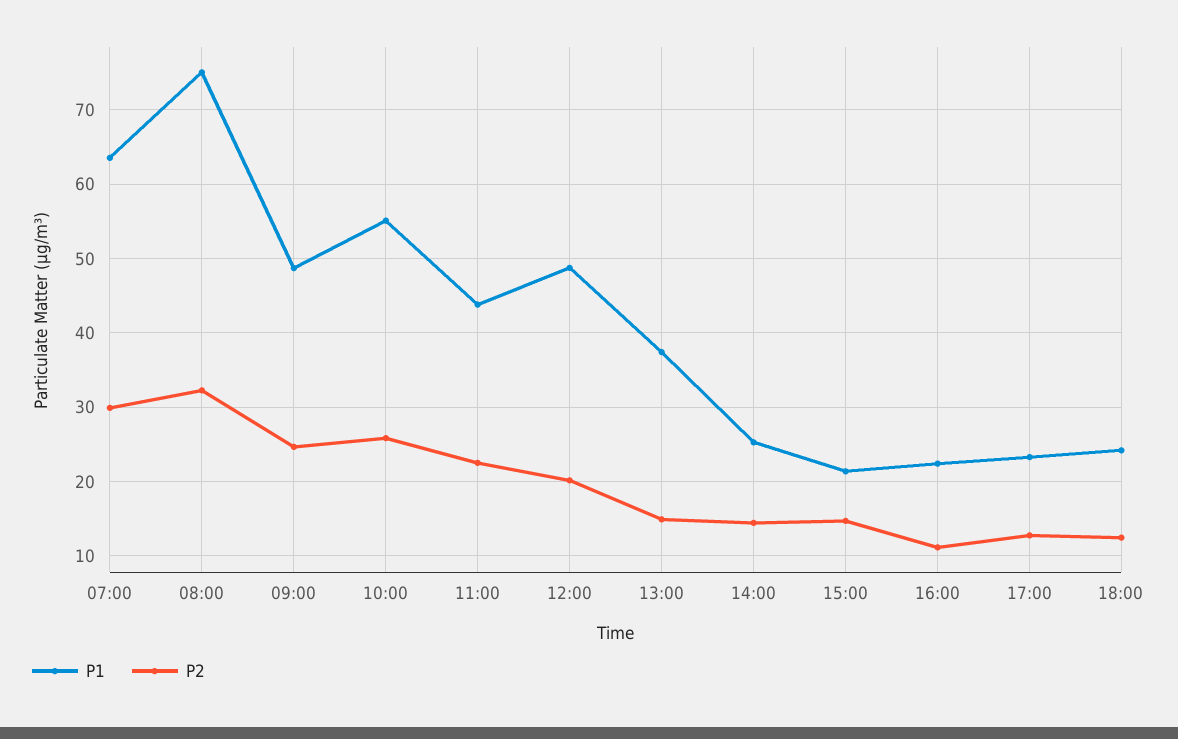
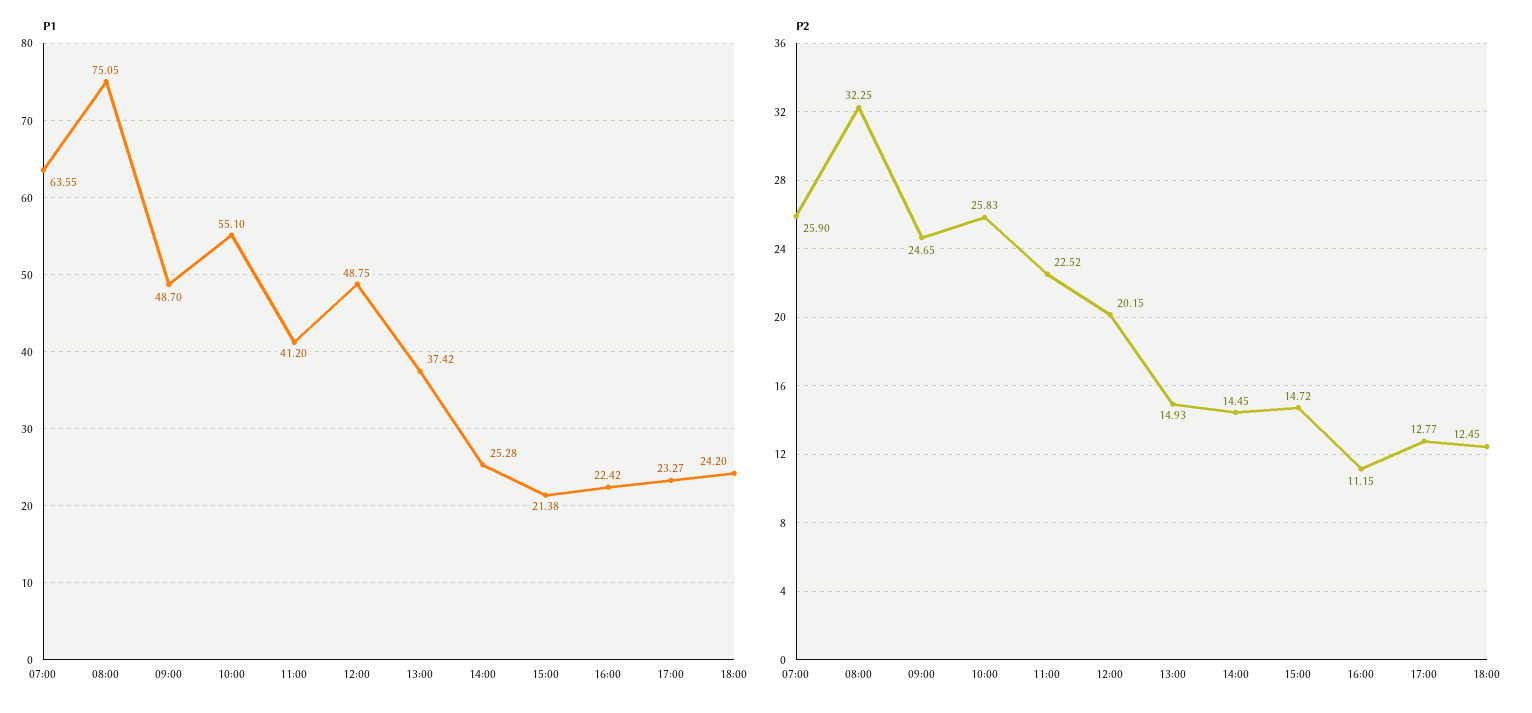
P2, 07:00: 30 -> 25.9
P1, 11:00: 44 -> 41.2

